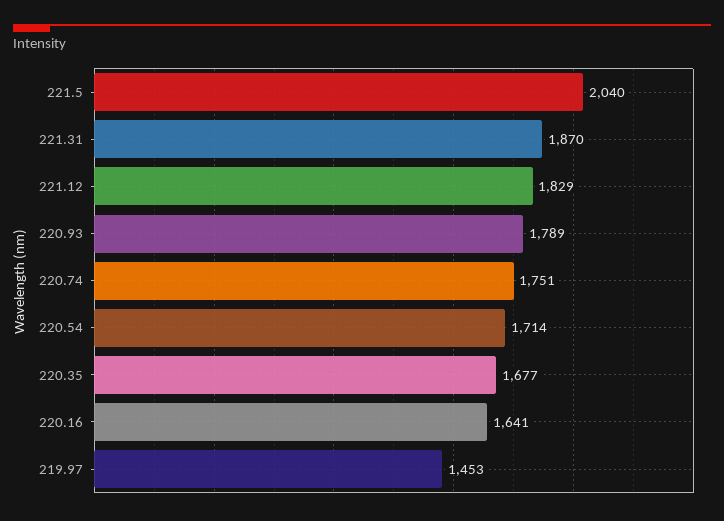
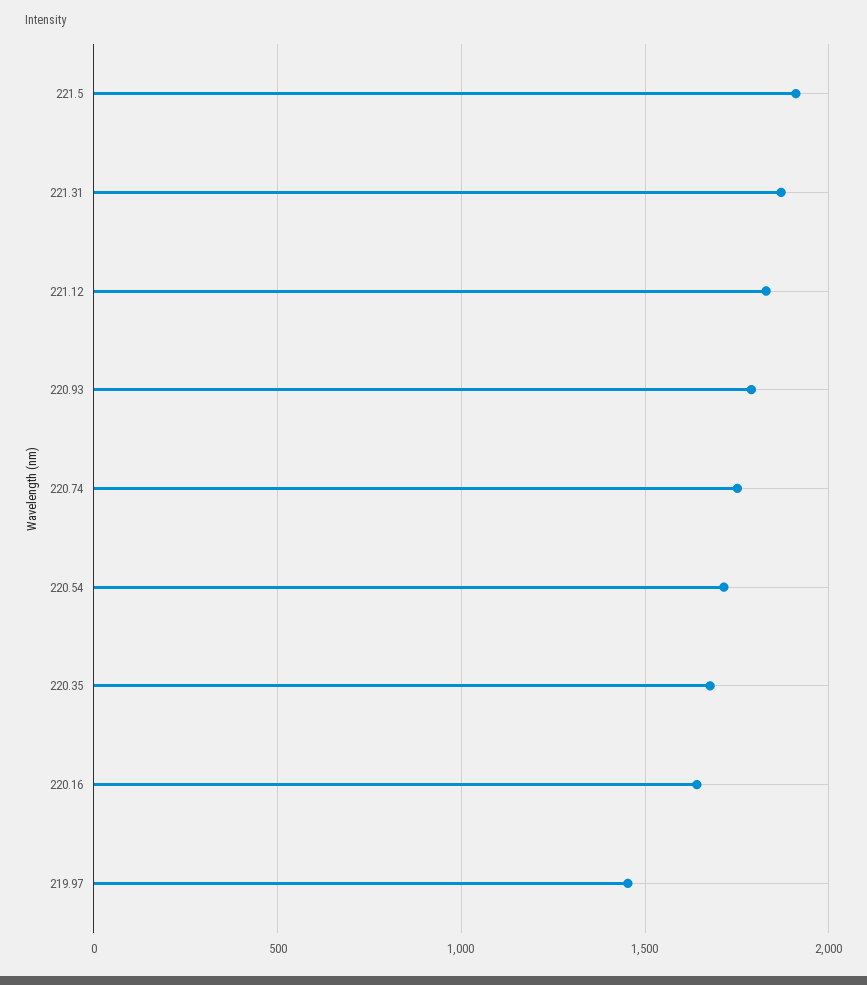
221.5: 2040 -> 1900

